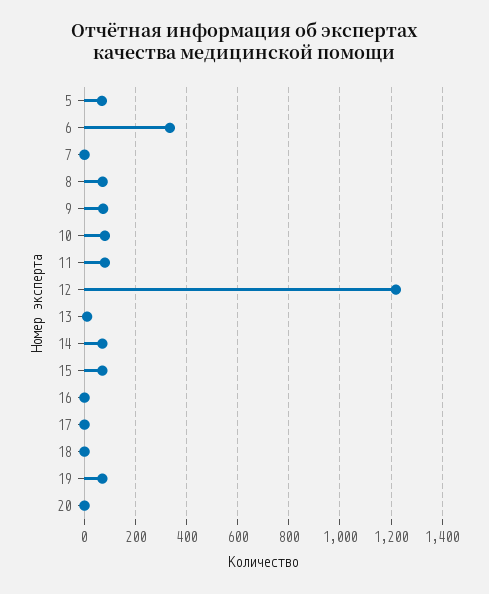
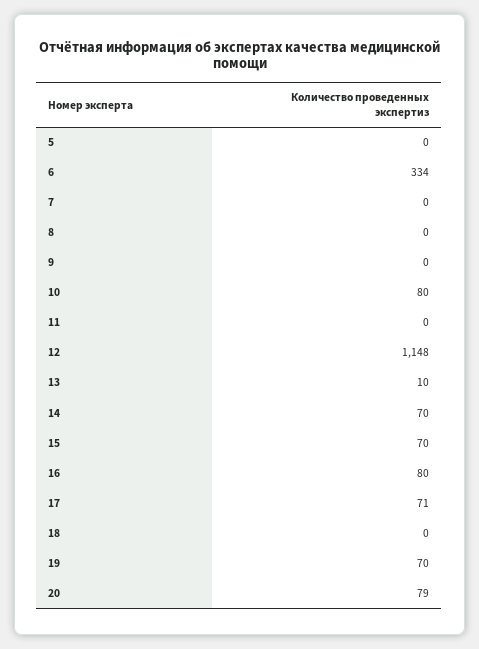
5: 75 -> 0
8: 75 -> 0
9: 75 -> 0
11: 75 -> 0
12: 1225 -> 1148
16: 0 -> 80
17: 0 -> 71
20: 0 -> 79

